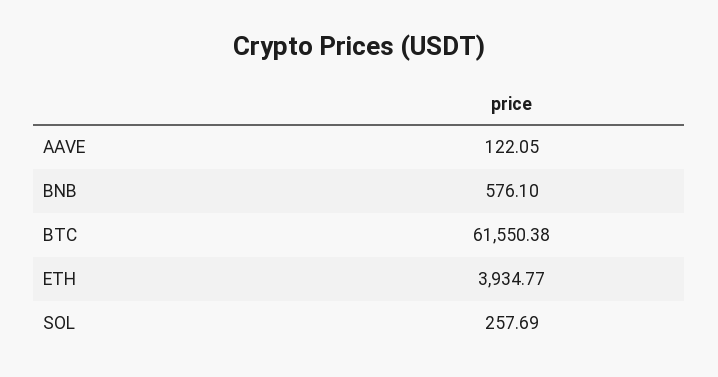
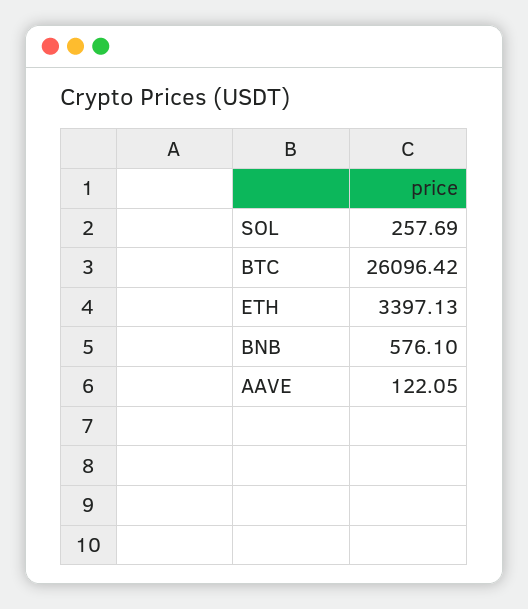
BTC: 61550.38 -> 26096.42
ETH: 3934.77 -> 3397.13

